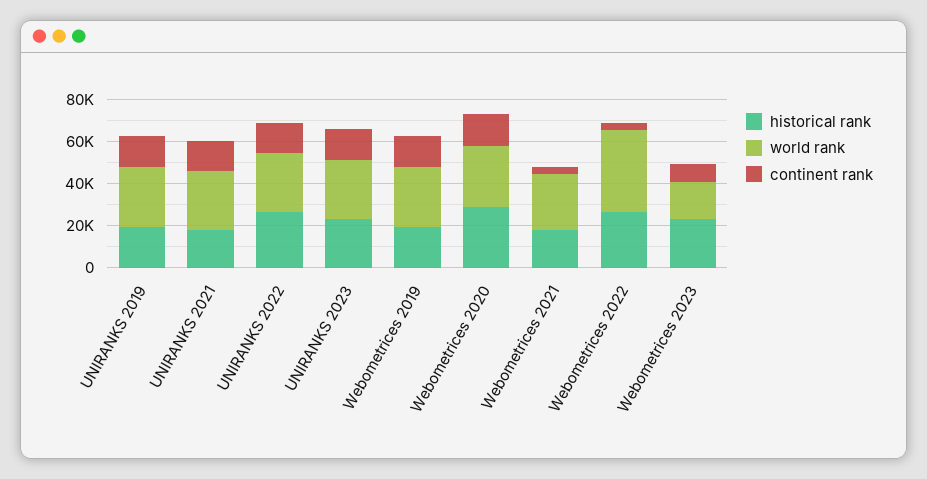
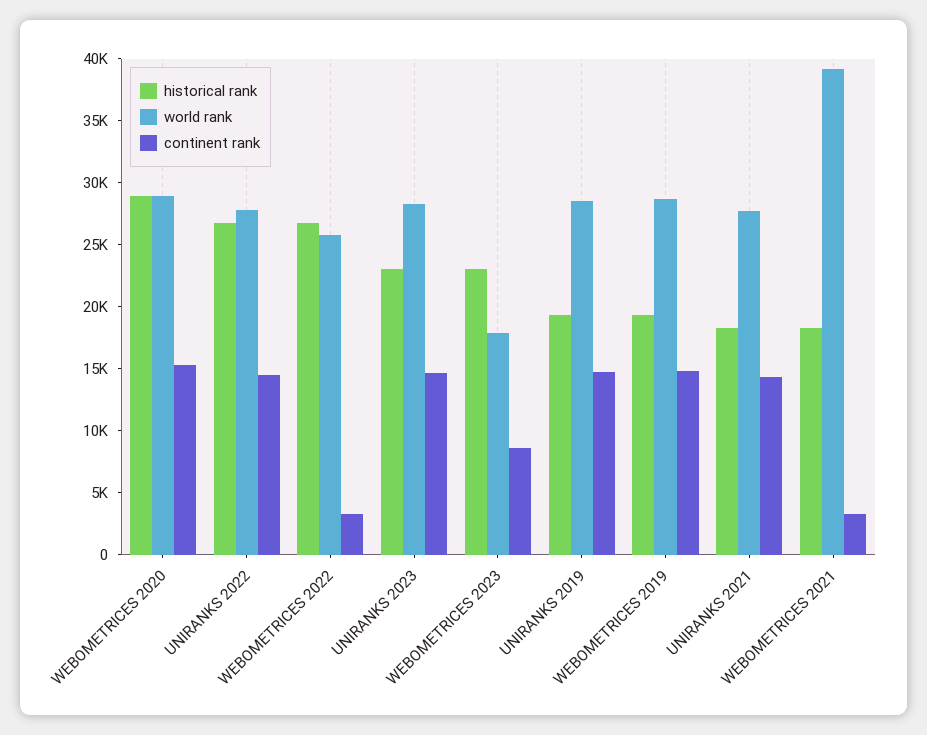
world rank, Webometrices 2021: 25000 -> 39000
world rank, Webometrices 2022: 40000 -> 26000

